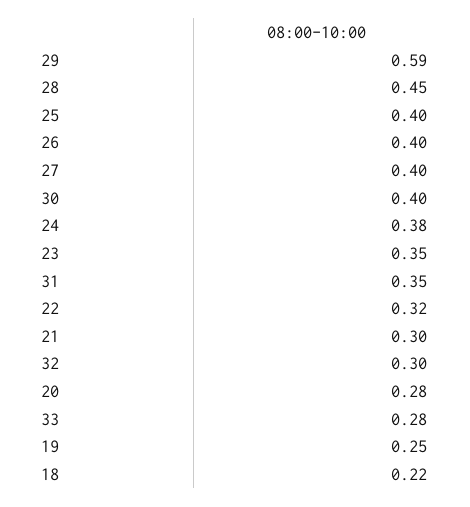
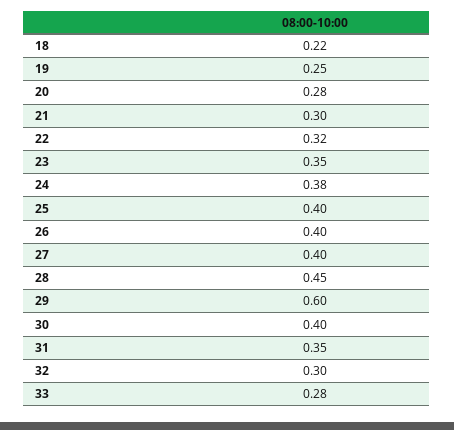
29: 0.59 -> 0.6

